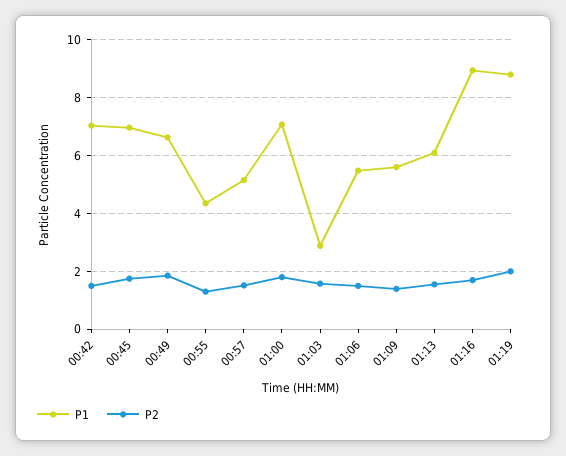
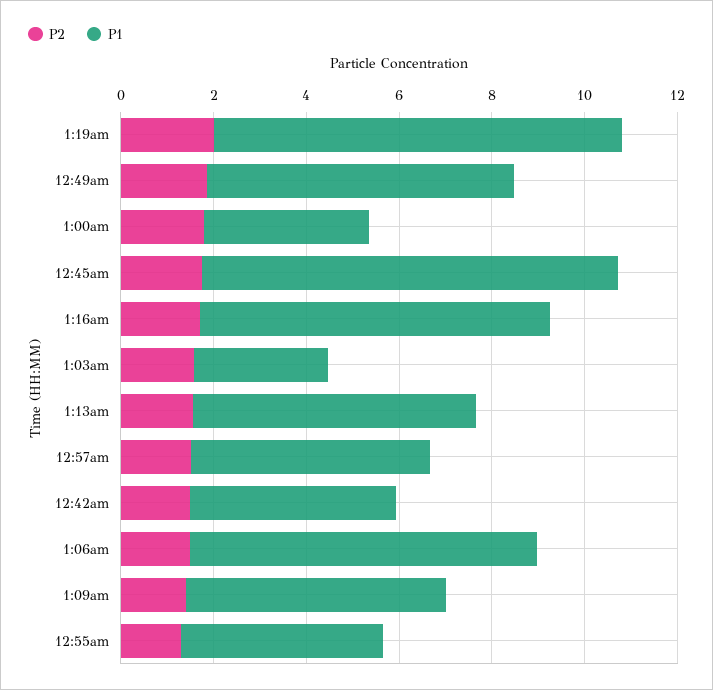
P1, 00:42: 7 -> 4.5
P1, 00:45: 7 -> 9
P1, 01:00: 7 -> 3.5
P1, 01:06: 5.5 -> 7.5
P1, 01:16: 9 -> 7.5

